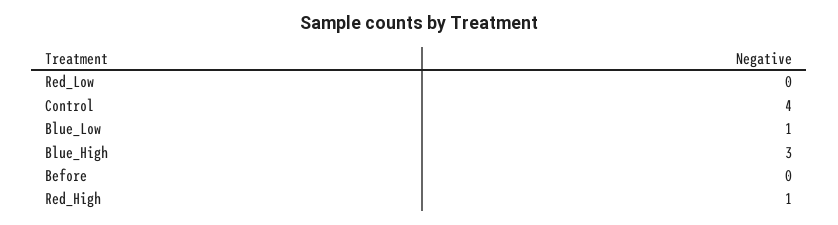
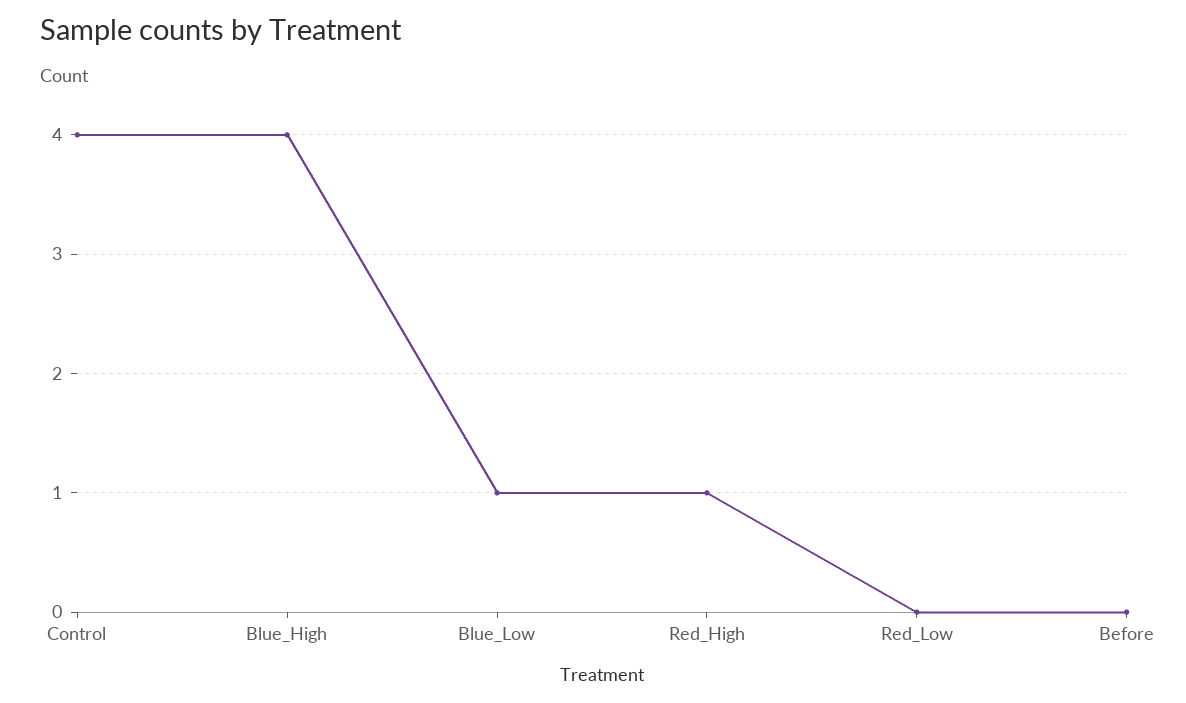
Blue_High: 3 -> 4

